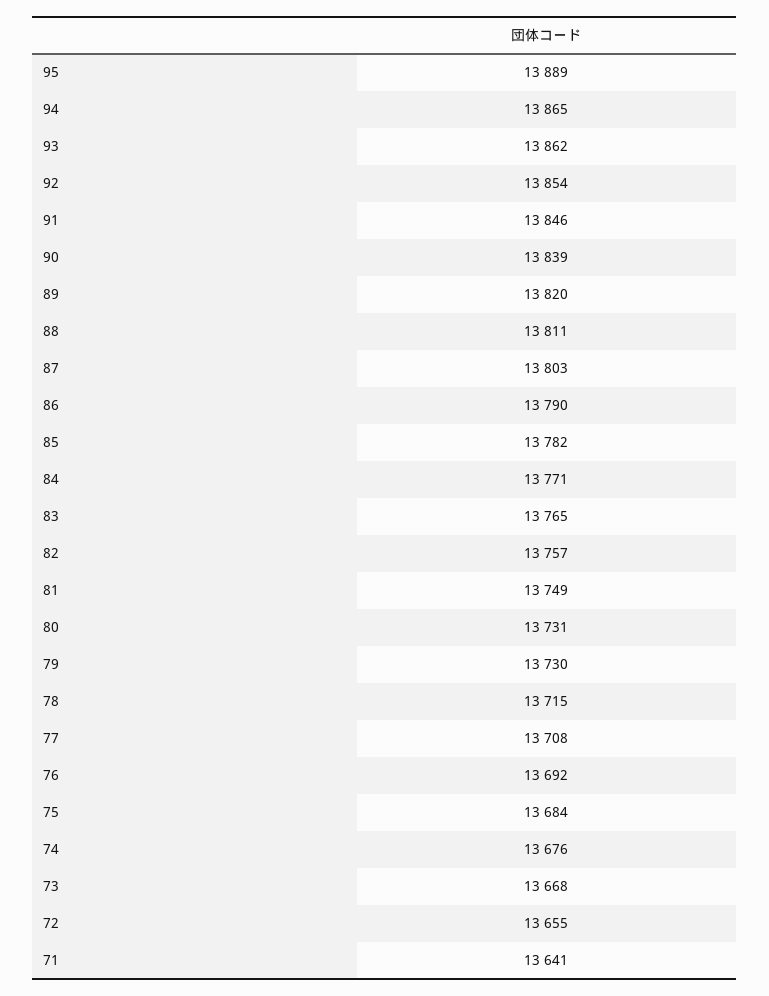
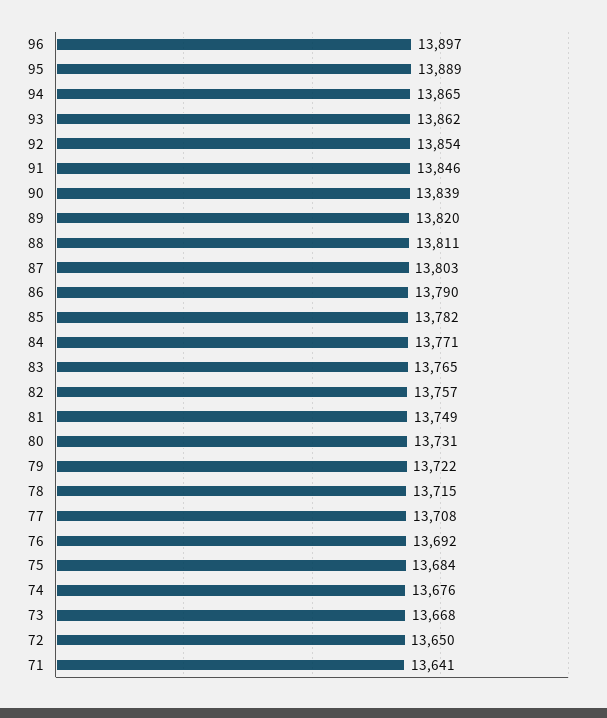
79: 13730 -> 13722
72: 13655 -> 13650
96: none -> 13897

